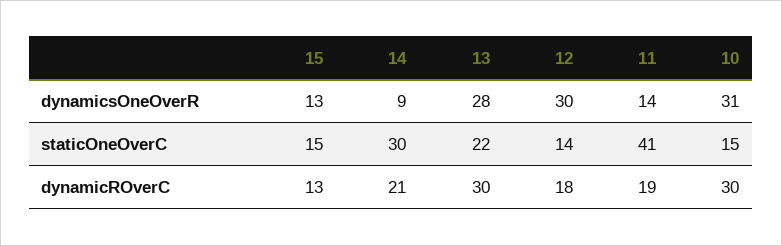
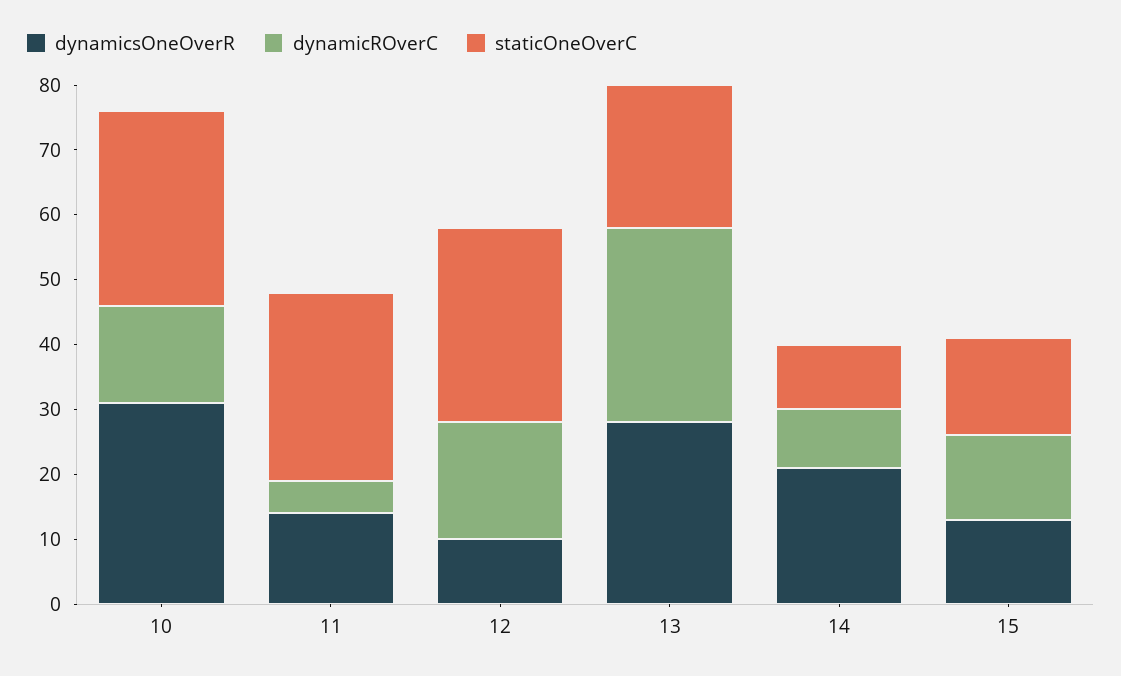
dynamicsOneOverR, 14: 9 -> 20
dynamicsOneOverR, 12: 30 -> 10
staticOneOverC, 14: 30 -> 10
staticOneOverC, 12: 14 -> 30
staticOneOverC, 11: 41 -> 30
staticOneOverC, 10: 15 -> 30
dynamicROverC, 14: 21 -> 10
dynamicROverC, 11: 19 -> 5
dynamicROverC, 10: 30 -> 15

